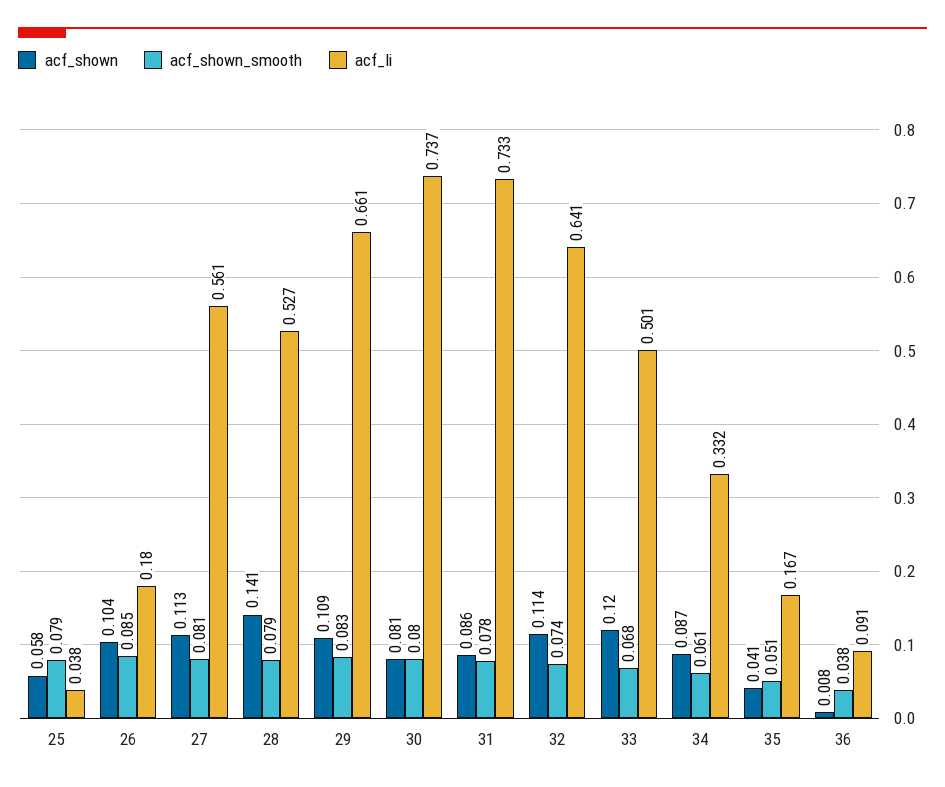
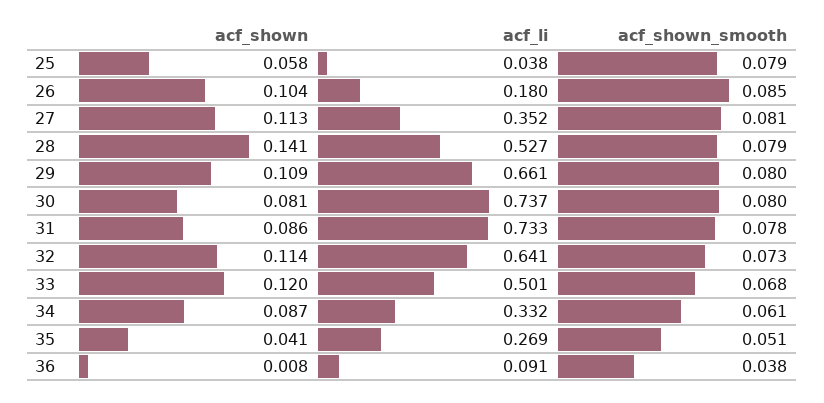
acf_li, 27: 0.561 -> 0.352
acf_shown_smooth, 29: 0.083 -> 0.08
acf_shown_smooth, 32: 0.074 -> 0.073
acf_li, 35: 0.167 -> 0.269

